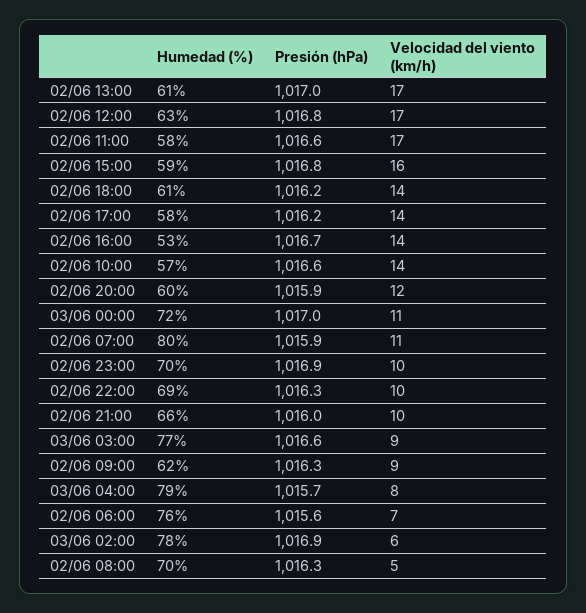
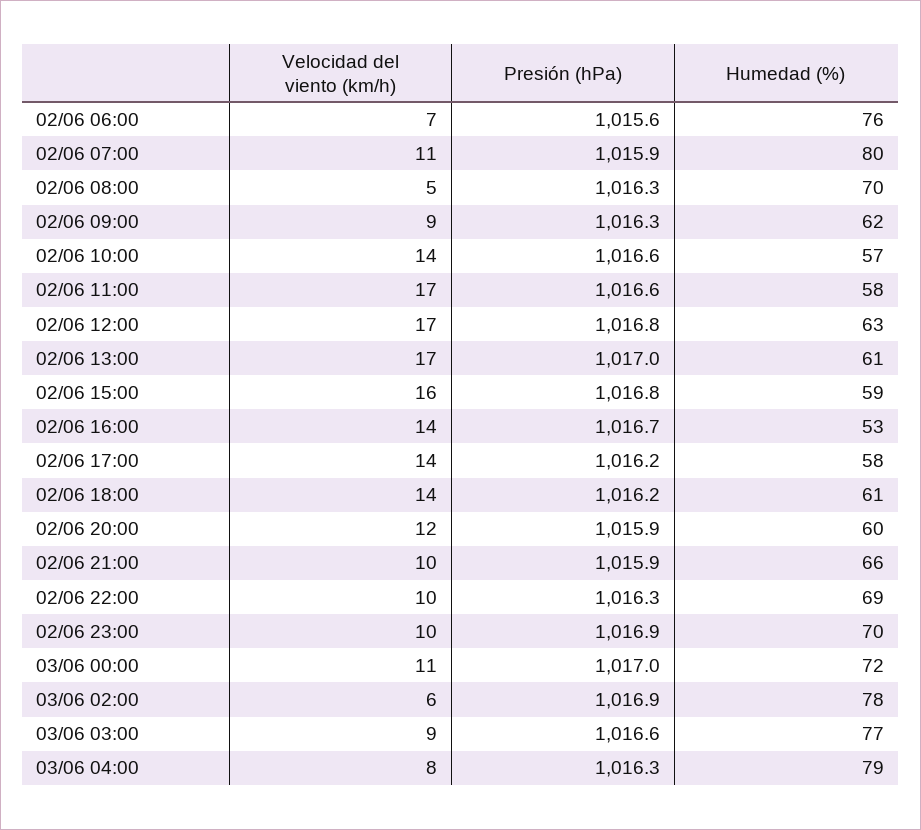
Presión (hPa), 02/06 21:00: 1016 -> 1015.9
Presión (hPa), 03/06 04:00: 1015.7 -> 1016.3

